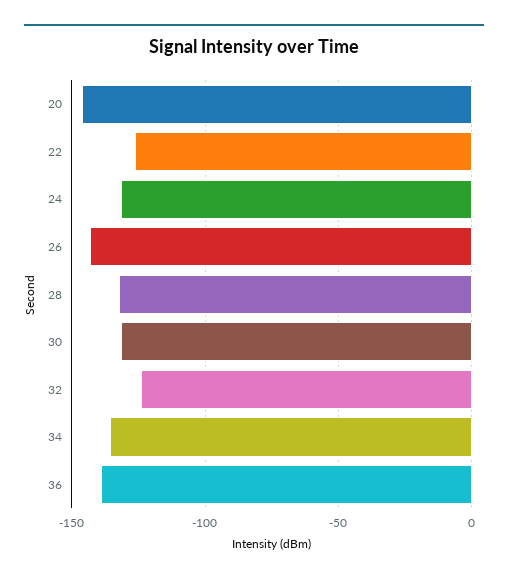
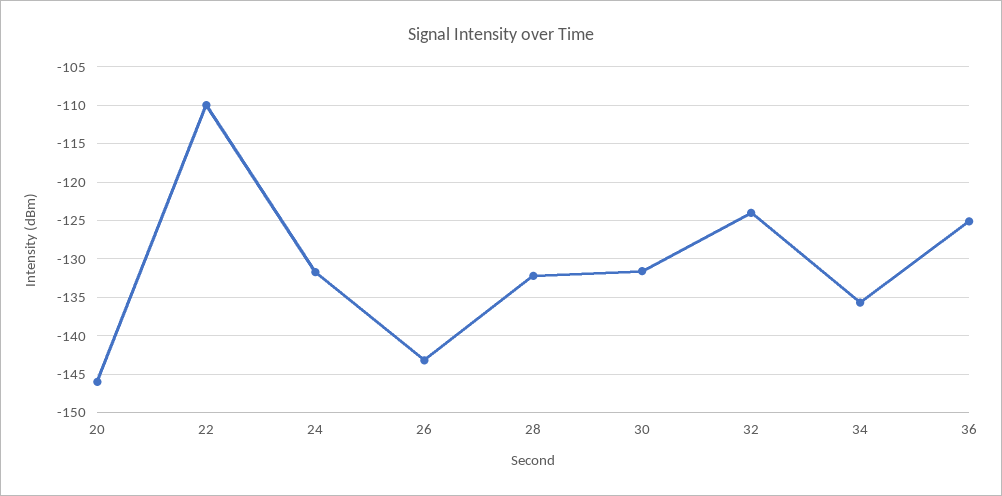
22: -125 -> -110
36: -140 -> -125

